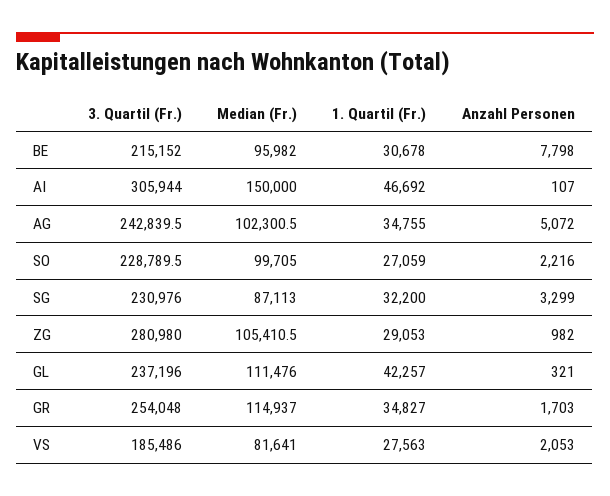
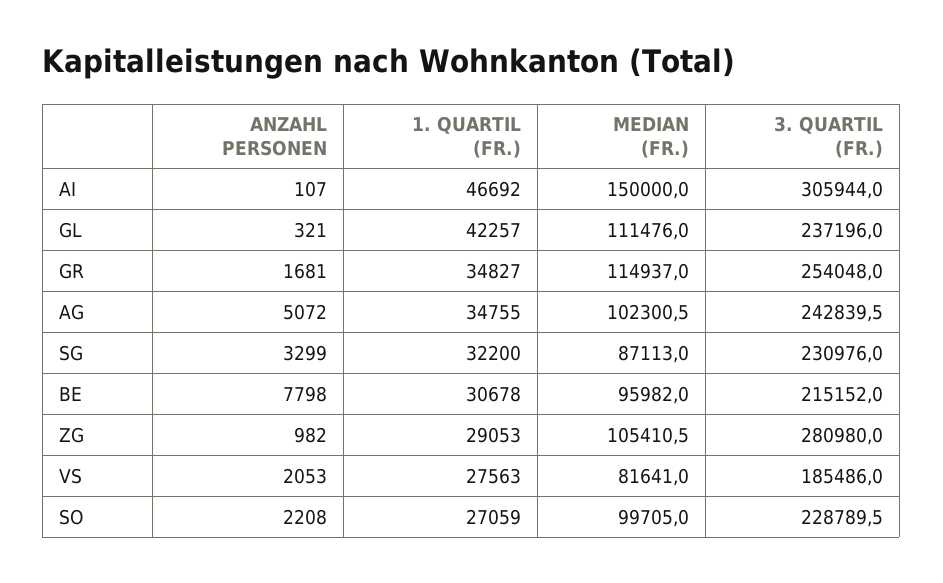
Anzahl Personen, SO: 2216 -> 2208
Anzahl Personen, GR: 1703 -> 1681

